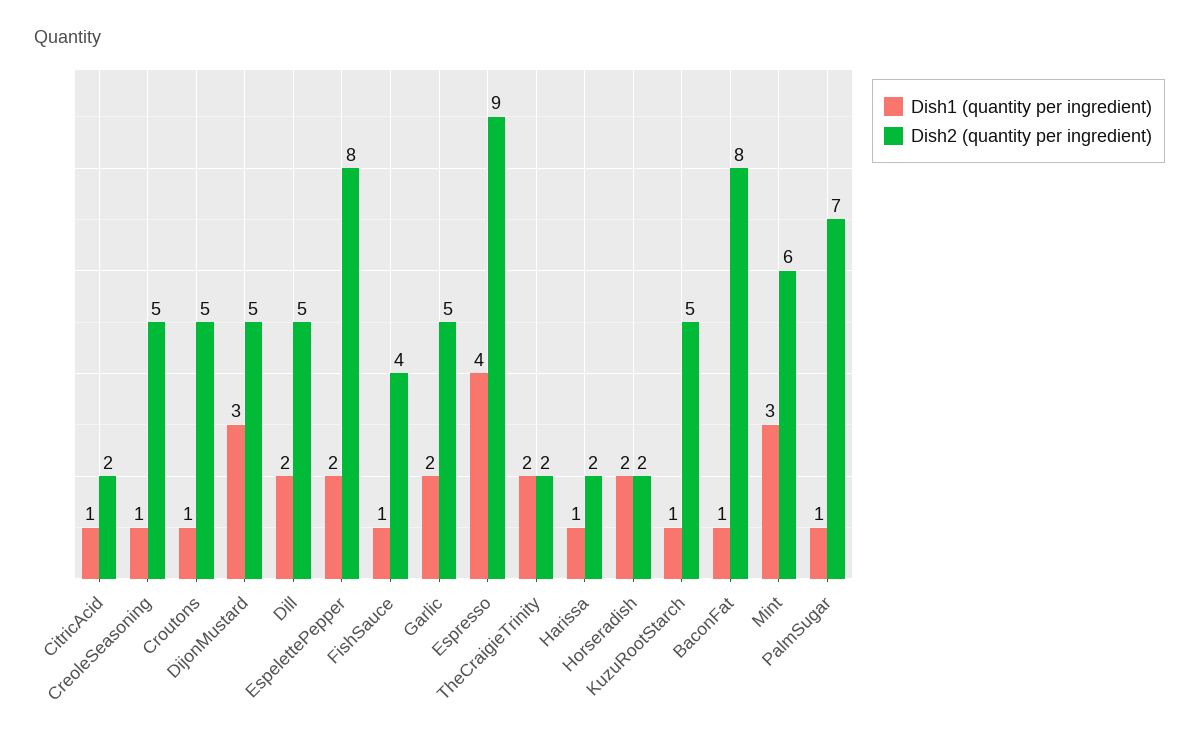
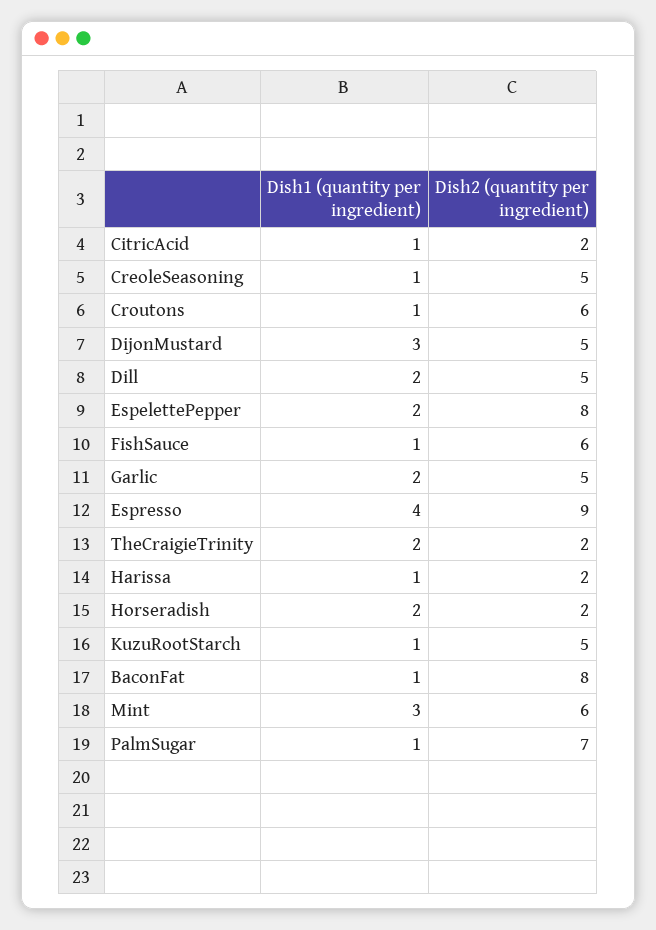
Dish2 (quantity per ingredient), Croutons: 5 -> 6
Dish2 (quantity per ingredient), FishSauce: 4 -> 6

